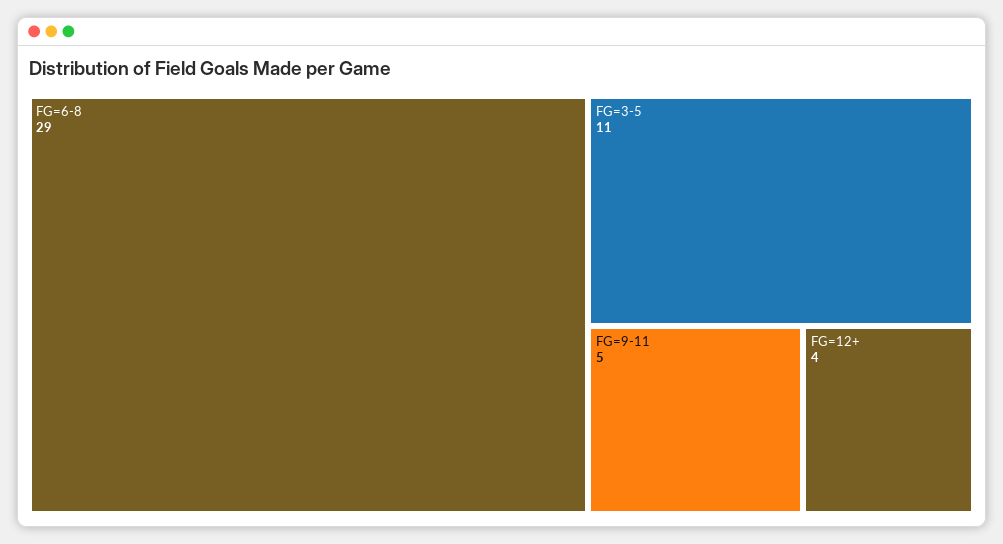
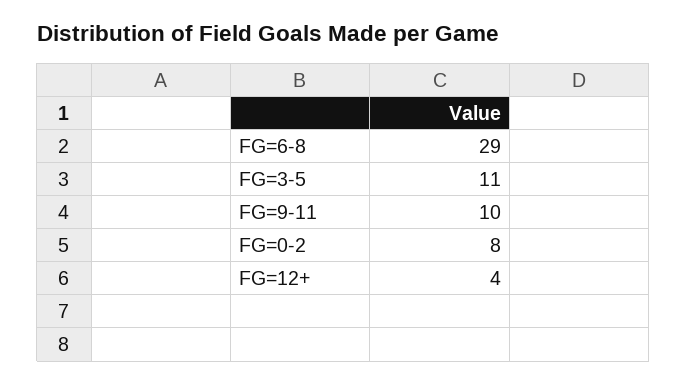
FG=9-11: 5 -> 10
FG=0-2: none -> 8

